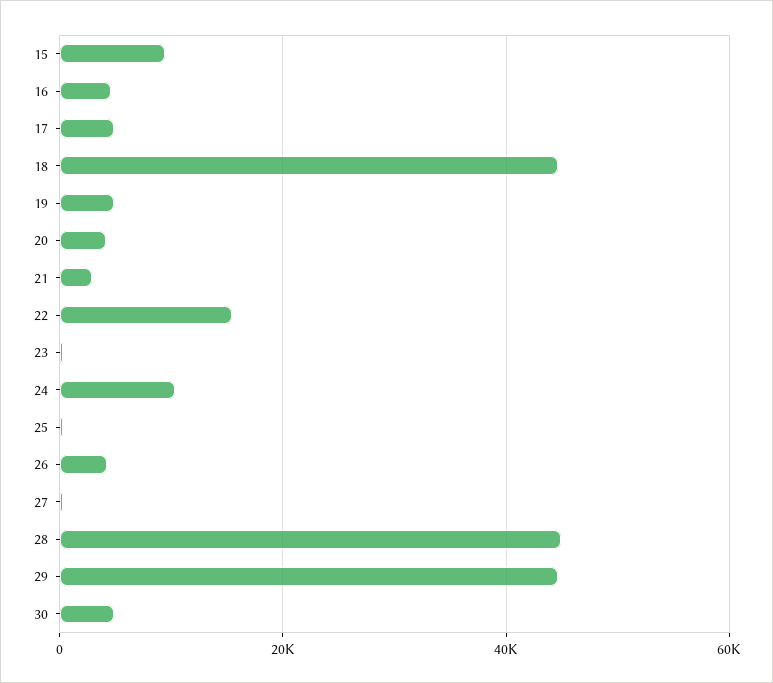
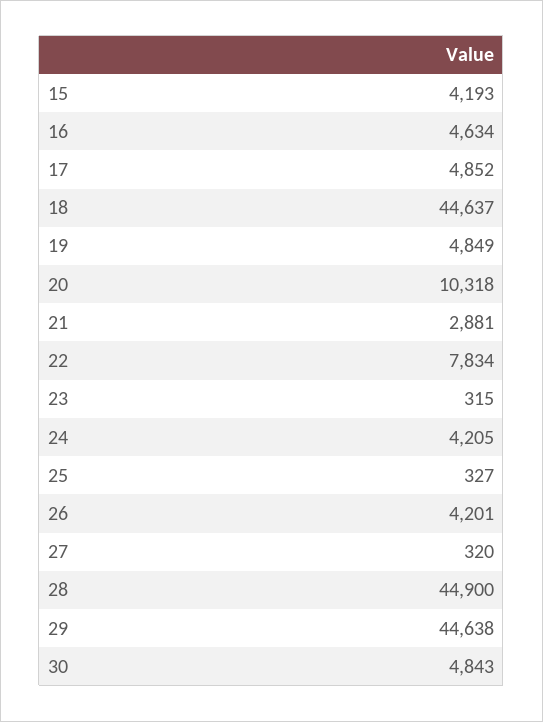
15: 10000 -> 4193
20: 4000 -> 10318
22: 16000 -> 7834
24: 10000 -> 4205

